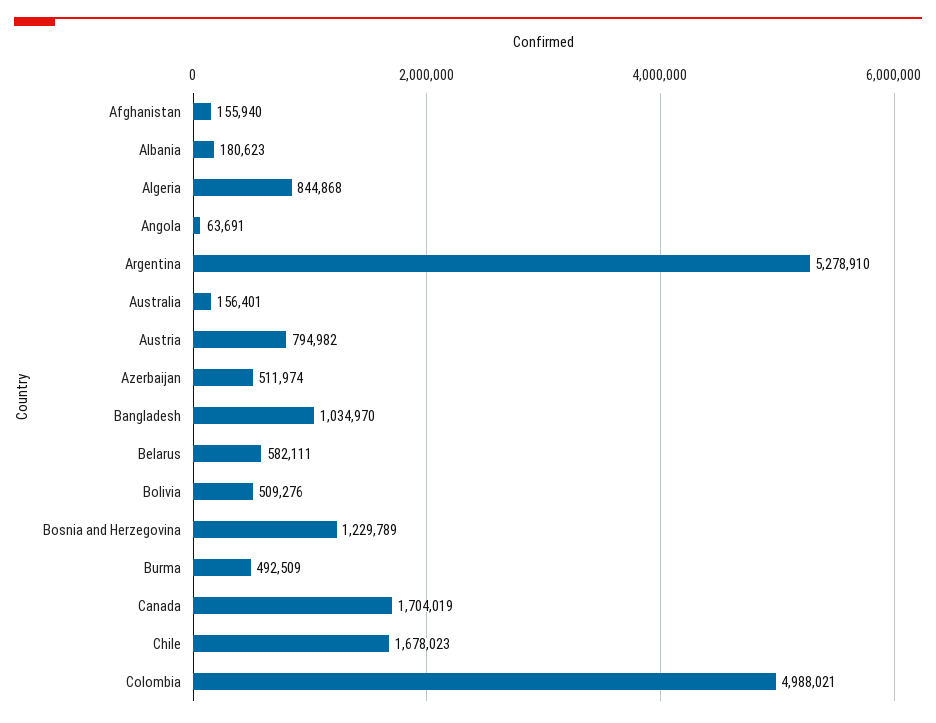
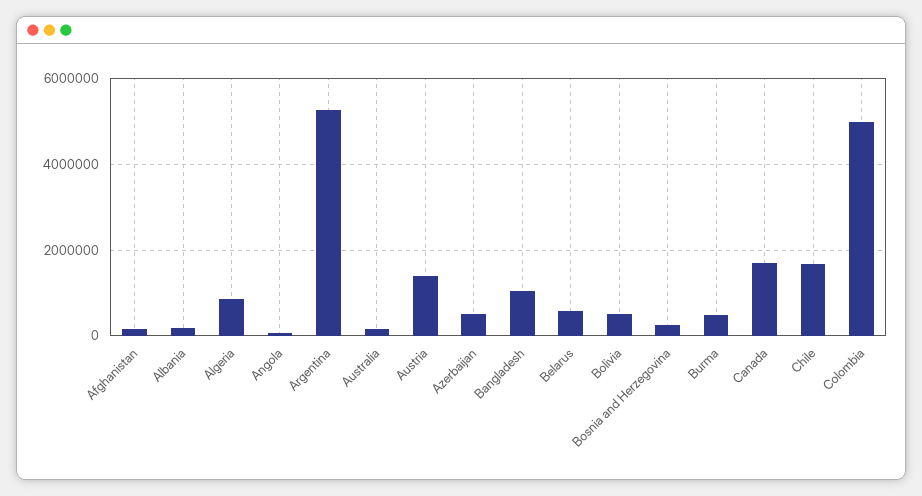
Austria: 794982 -> 1400000
Bosnia and Herzegovina: 1229789 -> 200000

